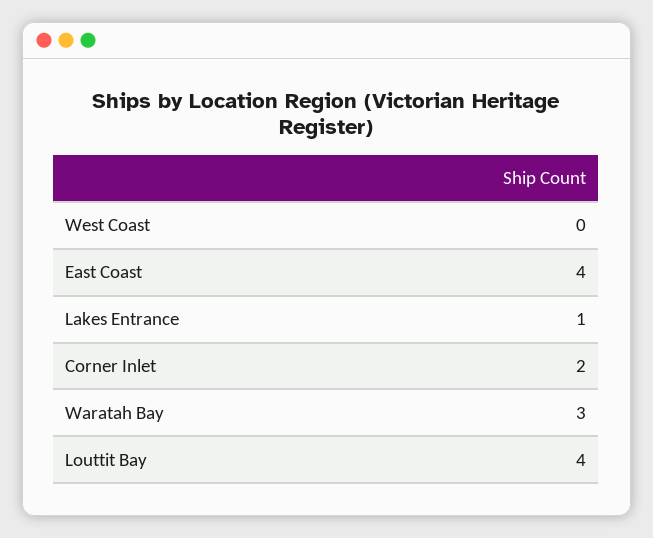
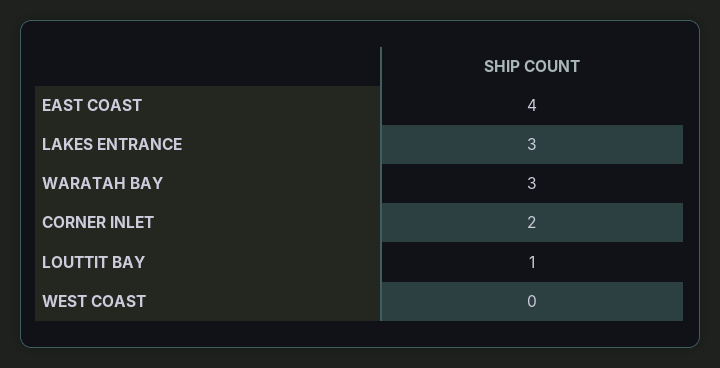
Lakes Entrance: 1 -> 3
Louttit Bay: 4 -> 1

